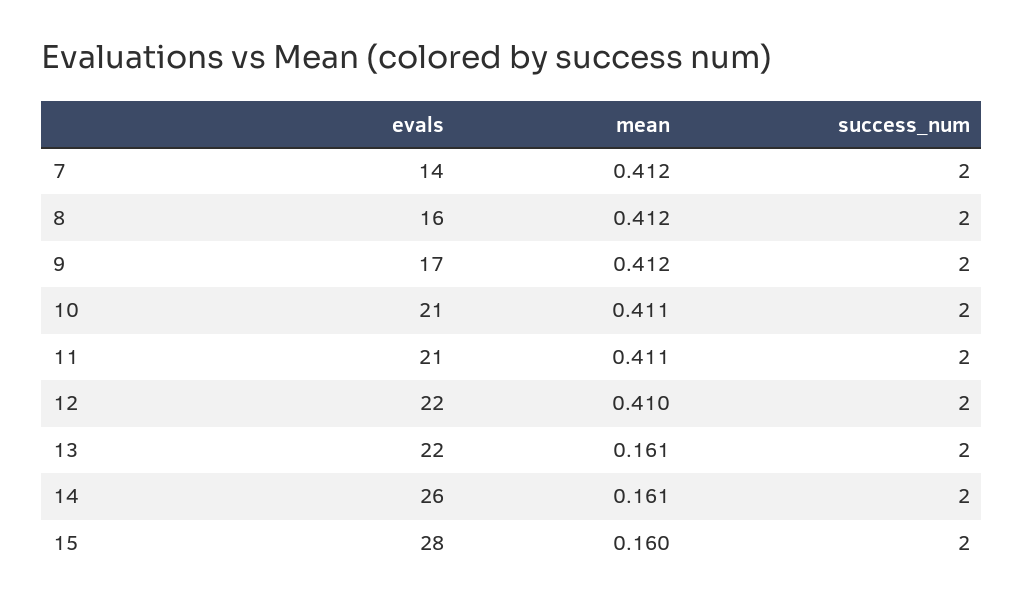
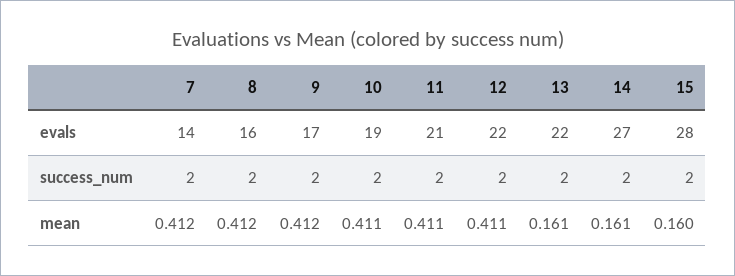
evals, 10: 21 -> 19
mean, 12: 0.41 -> 0.411
evals, 14: 26 -> 27

